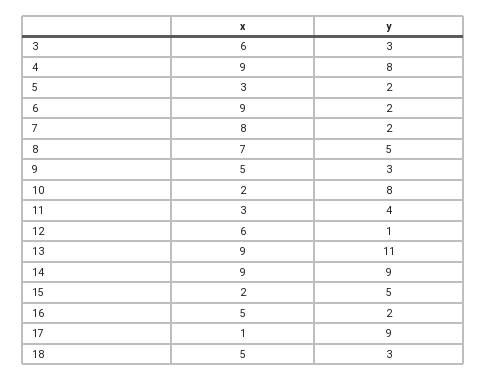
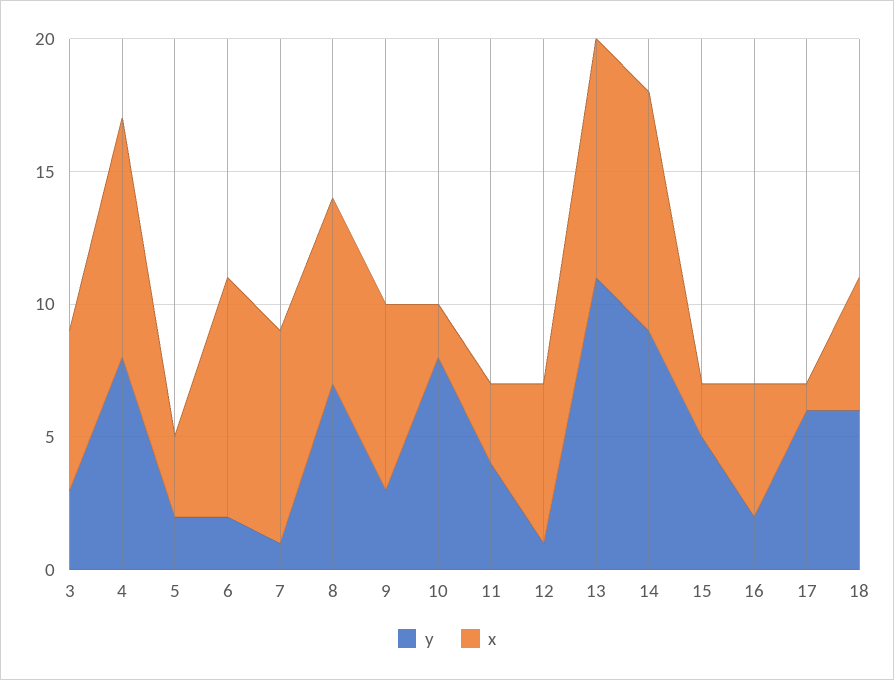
y, 7: 2 -> 1
y, 8: 5 -> 7
x, 9: 5 -> 7
y, 17: 9 -> 6
y, 18: 3 -> 6

